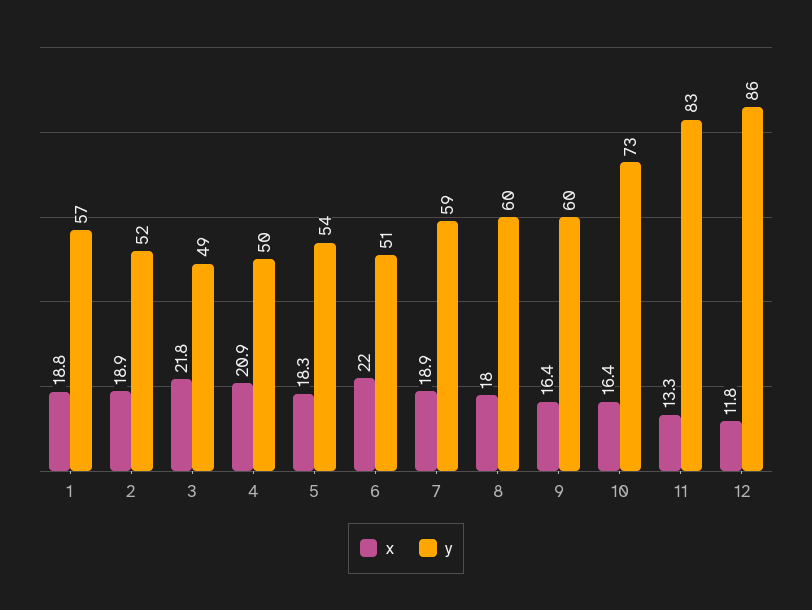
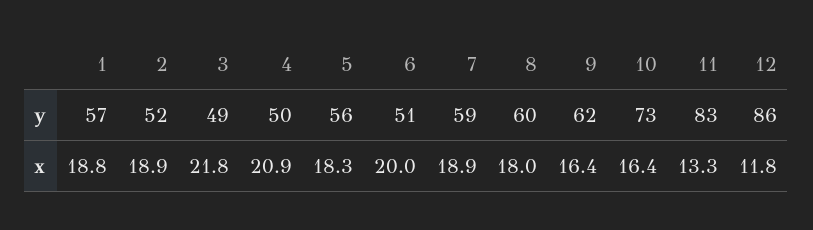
y, 5: 54 -> 56
x, 6: 22 -> 20
y, 9: 60 -> 62

